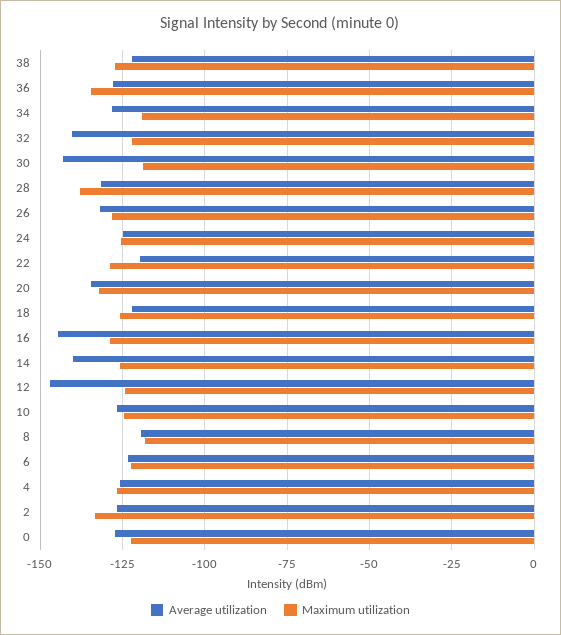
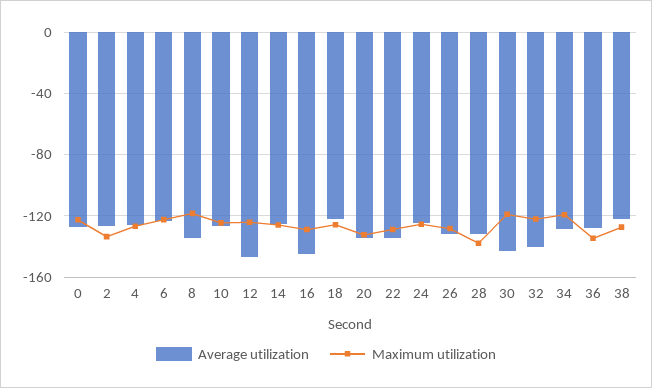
Average utilization, 22: -120 -> -135
Average utilization, 14: -140 -> -125
Average utilization, 8: -120 -> -135

